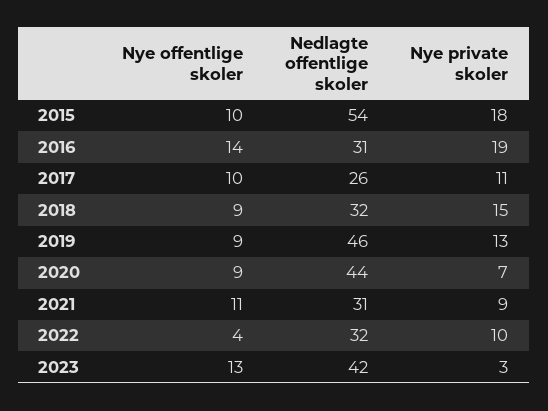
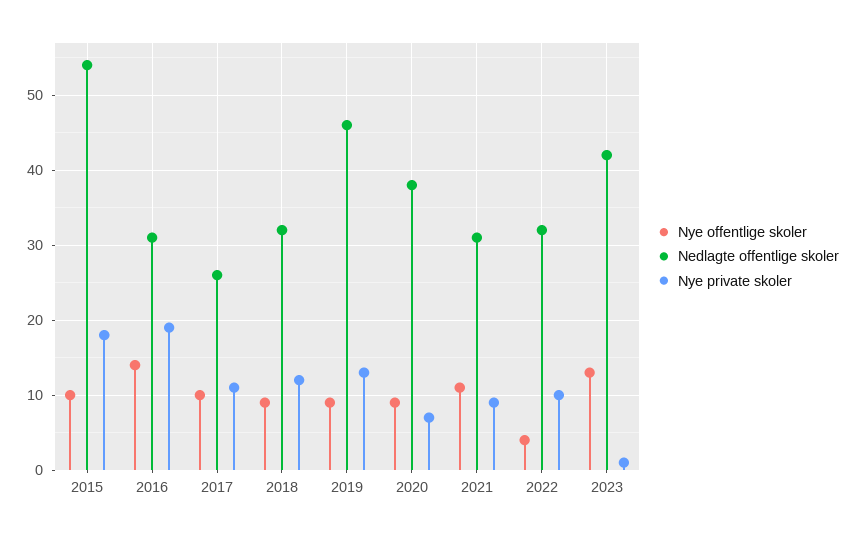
Nye private skoler, 2018: 15 -> 12
Nedlagte offentlige skoler, 2020: 44 -> 38
Nye private skoler, 2023: 3 -> 1

